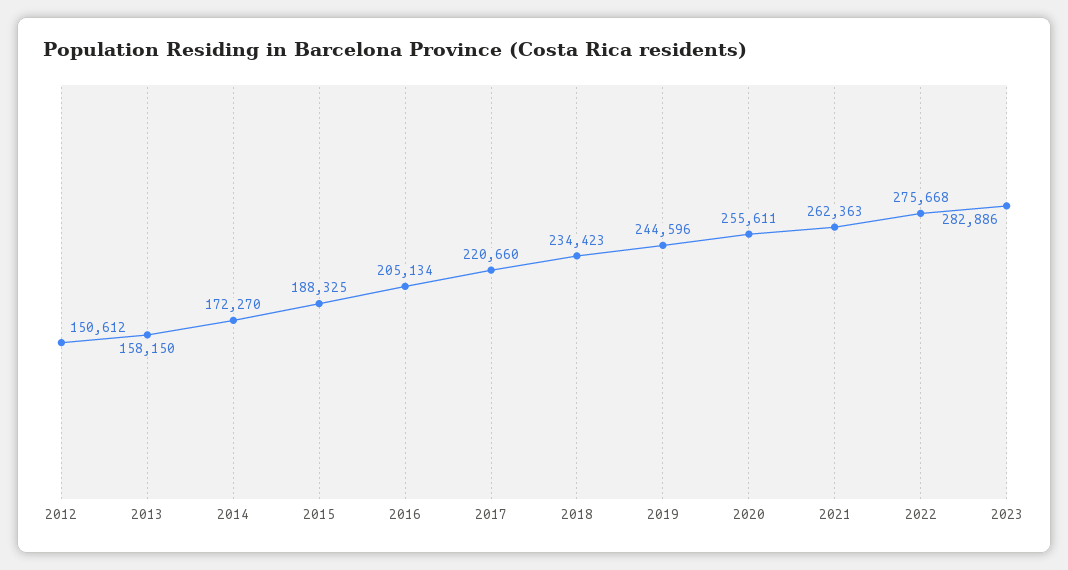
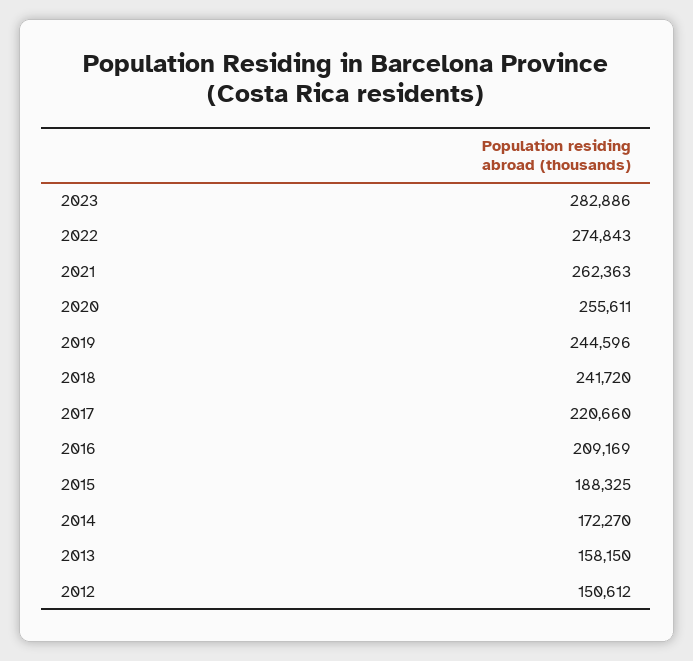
2016: 205134 -> 209169
2018: 234423 -> 241720
2022: 275668 -> 274843

